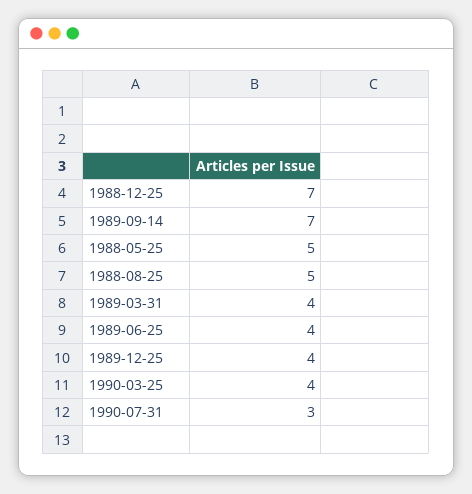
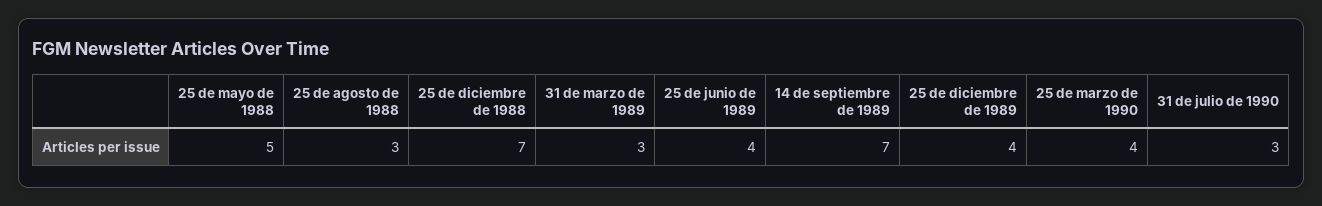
1988-08-25: 5 -> 3
1989-03-31: 4 -> 3

